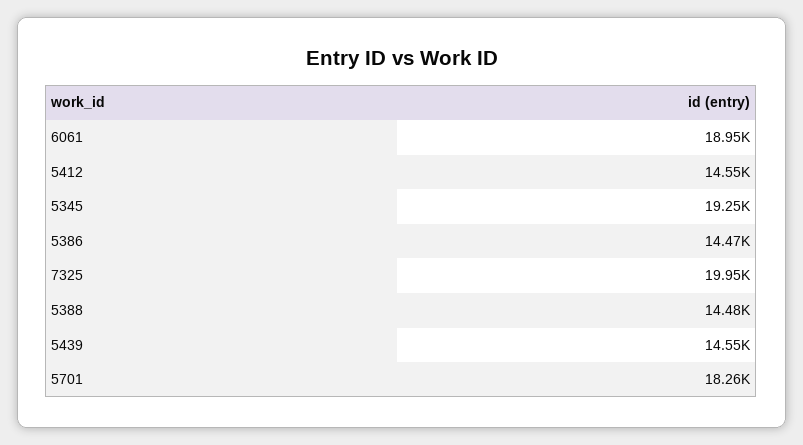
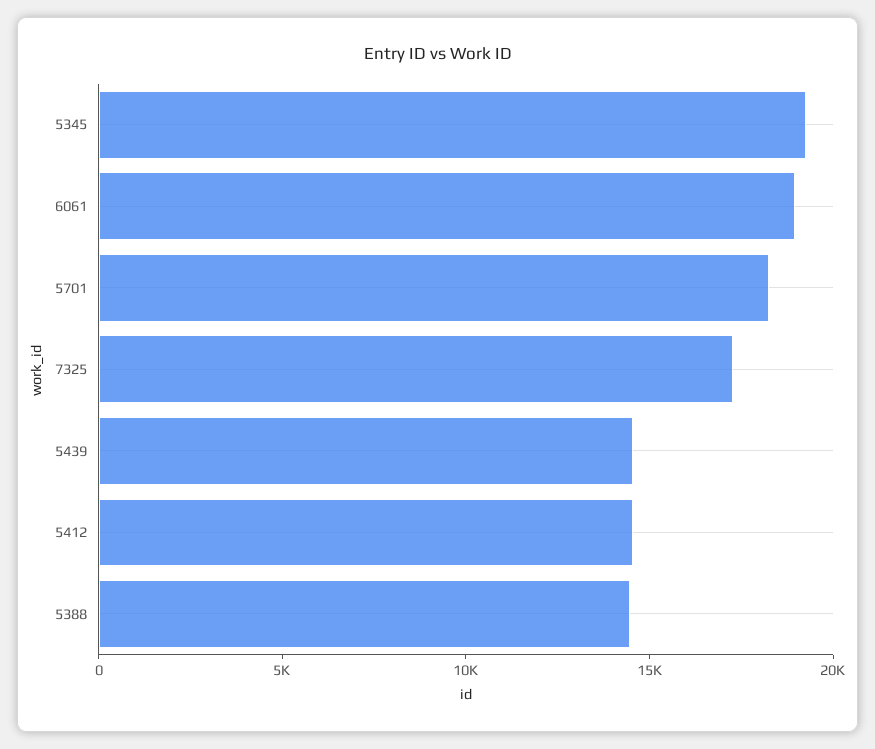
5386: 14470 -> none
7325: 19950 -> 17000

